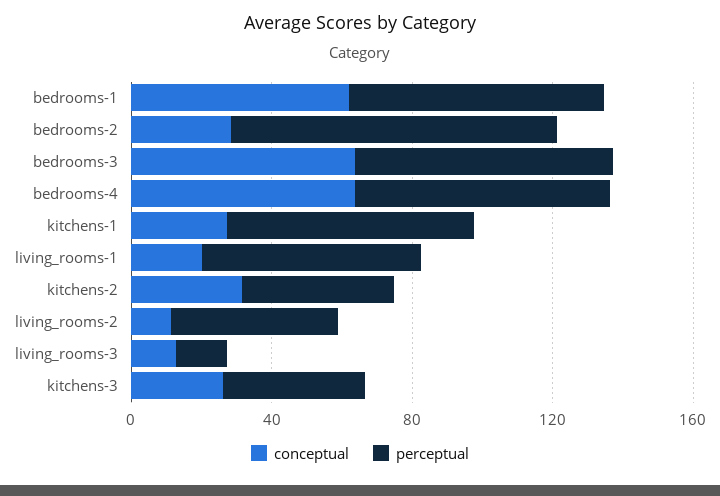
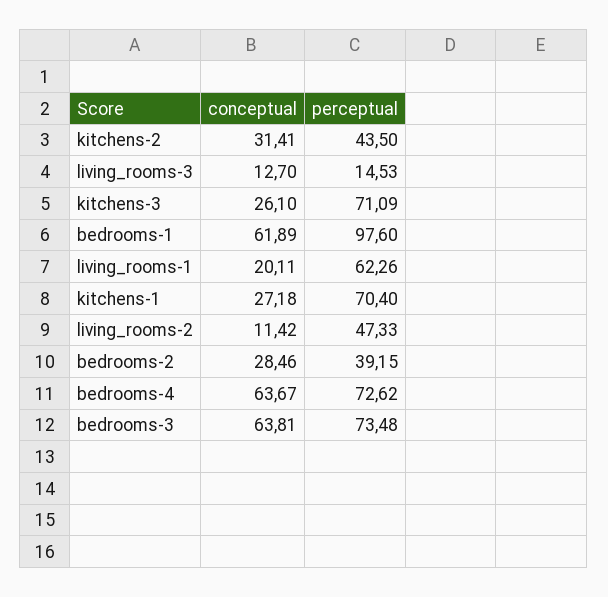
perceptual, bedrooms-1: 70 -> 97.6
perceptual, bedrooms-2: 90 -> 39.15
perceptual, kitchens-3: 40 -> 71.09

